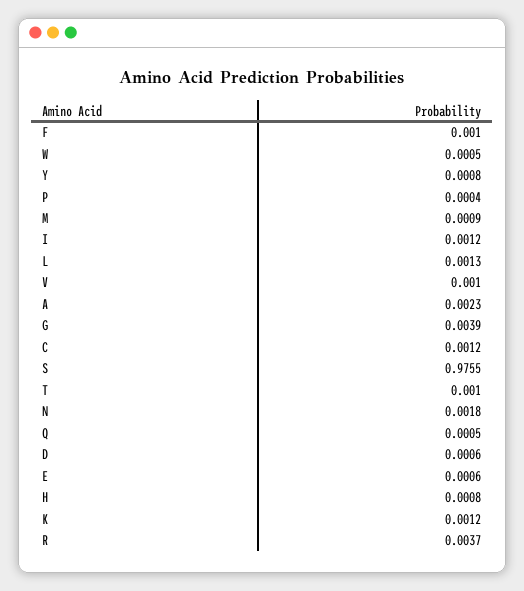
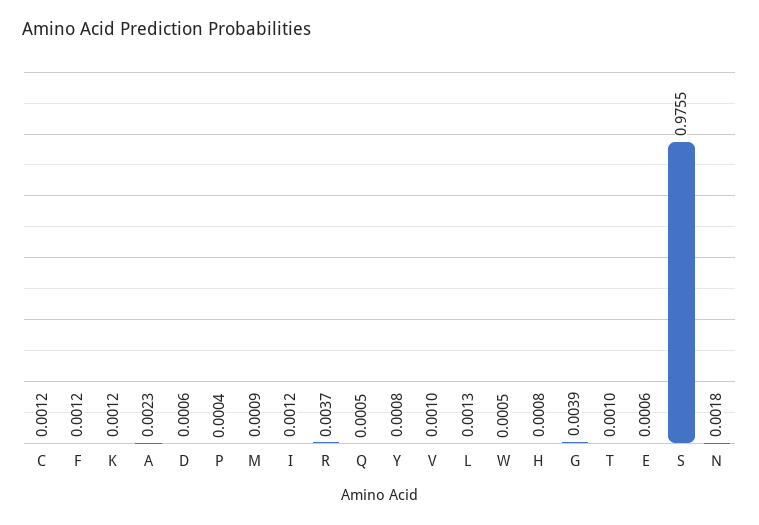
F: 0.001 -> 0.0012

